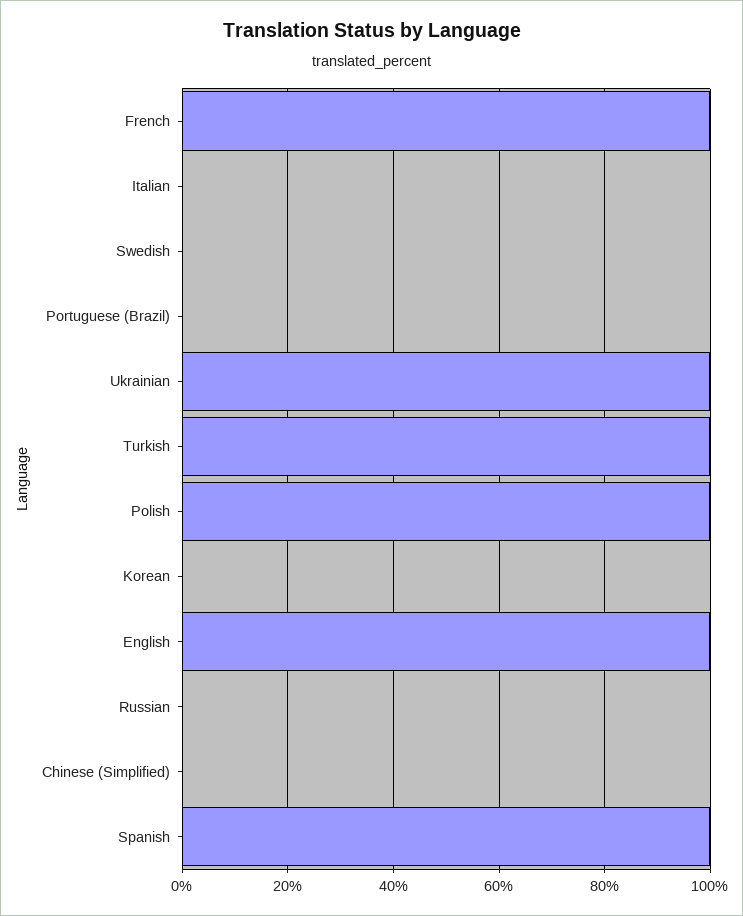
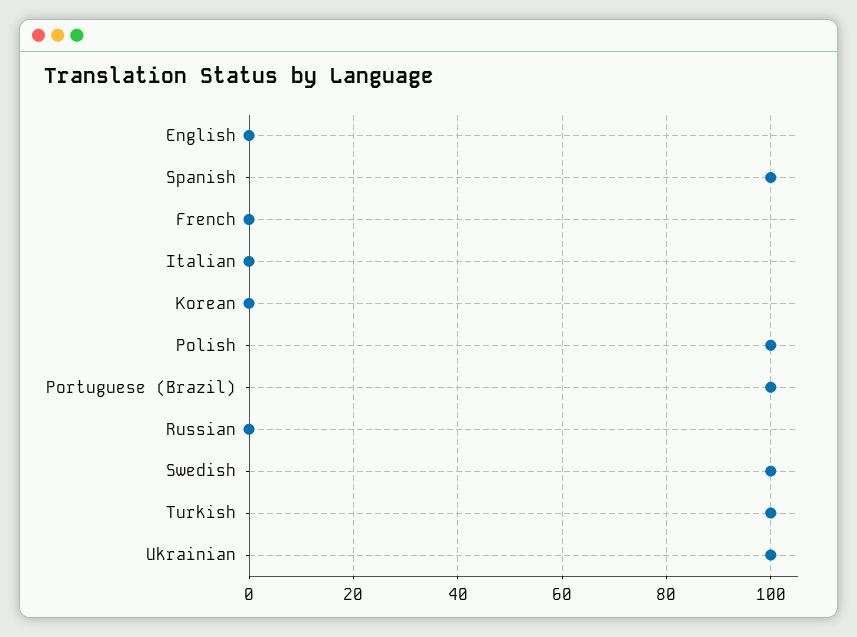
French: 100 -> 0
Swedish: 0 -> 100
Portuguese (Brazil): 0 -> 100
English: 100 -> 0
Chinese (Simplified): 0 -> none

